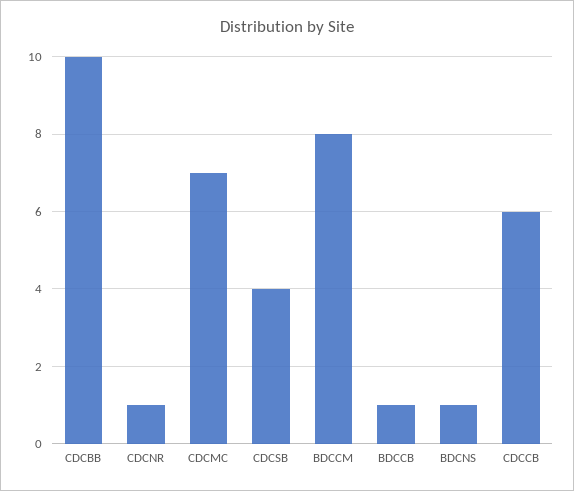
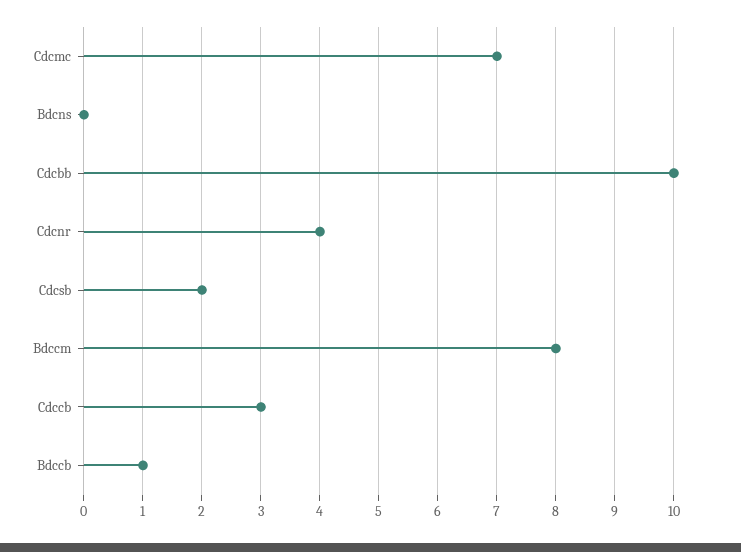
CDCNR: 1 -> 4
CDCSB: 4 -> 2
BDCNS: 1 -> 0
CDCCB: 6 -> 3

